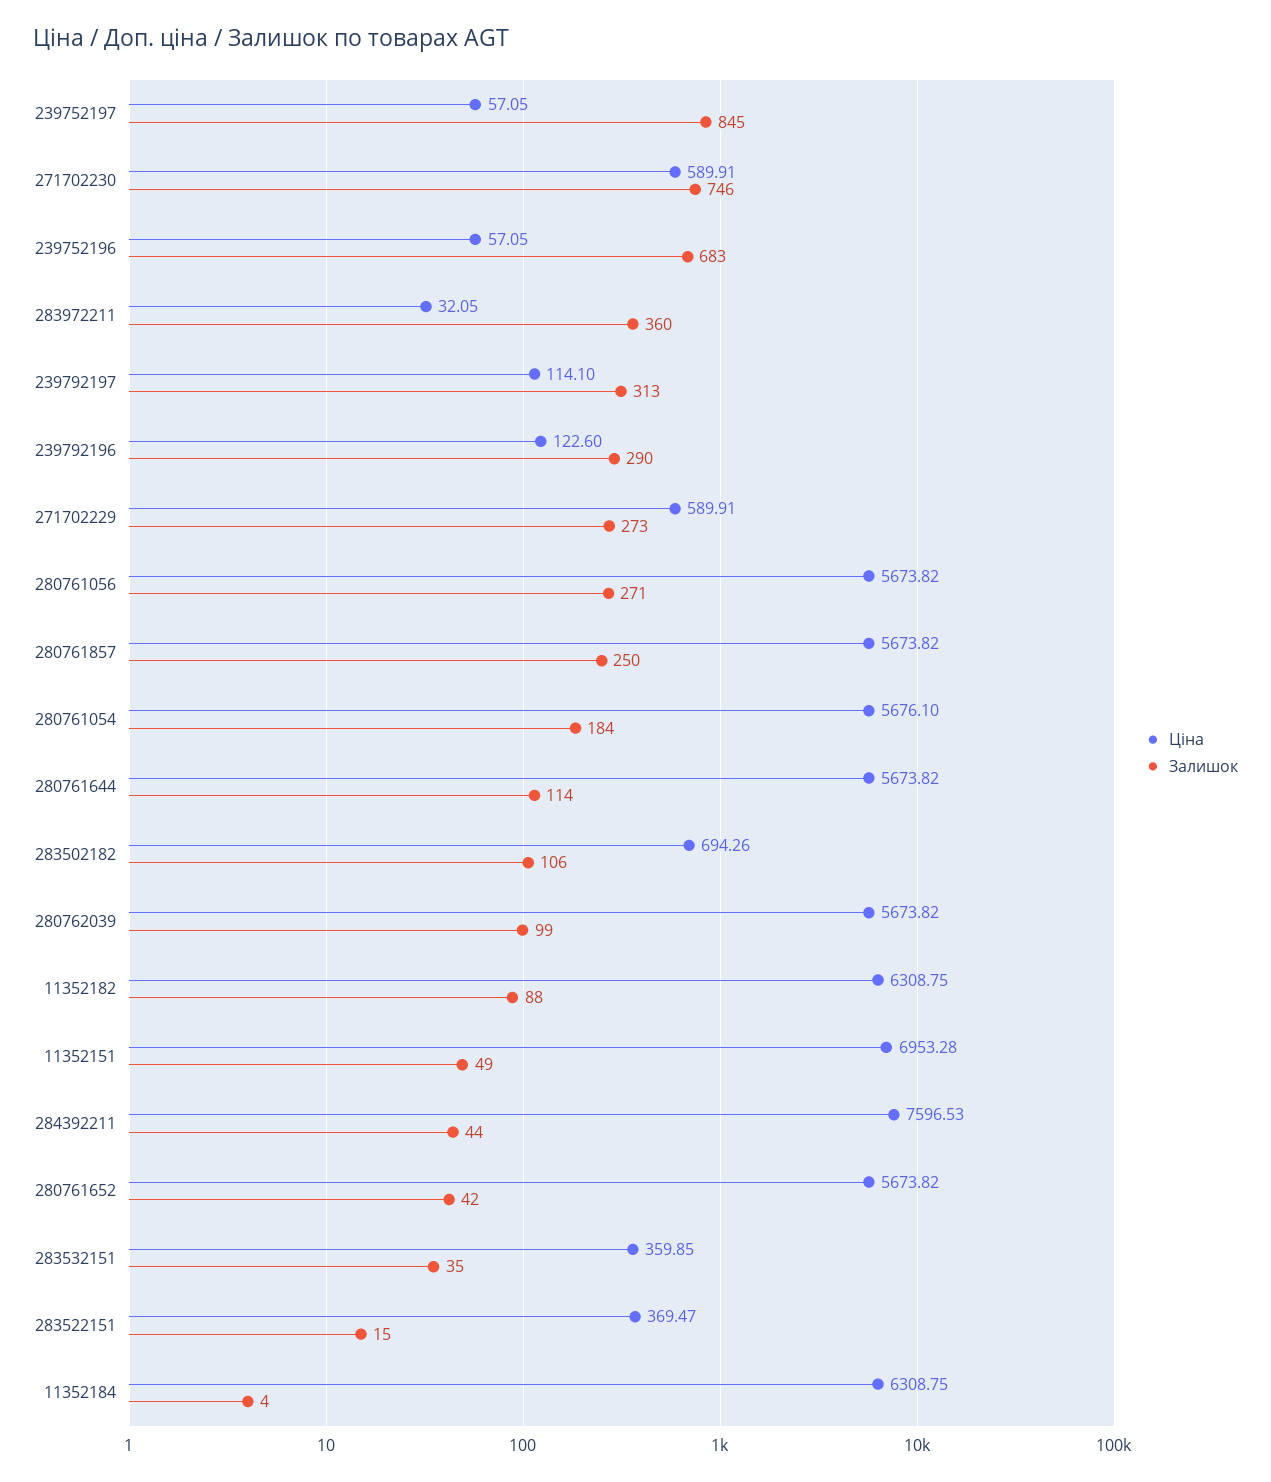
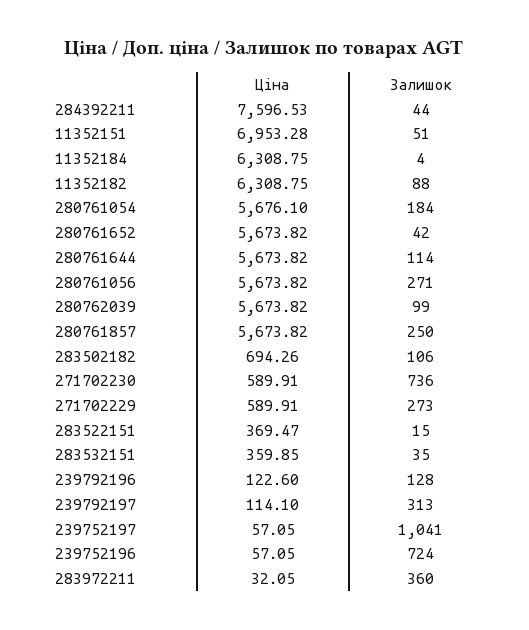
Залишок, 239752197: 845 -> 1041
Залишок, 271702230: 746 -> 736
Залишок, 239752196: 683 -> 724
Залишок, 239792196: 290 -> 128
Залишок, 11352151: 49 -> 51

